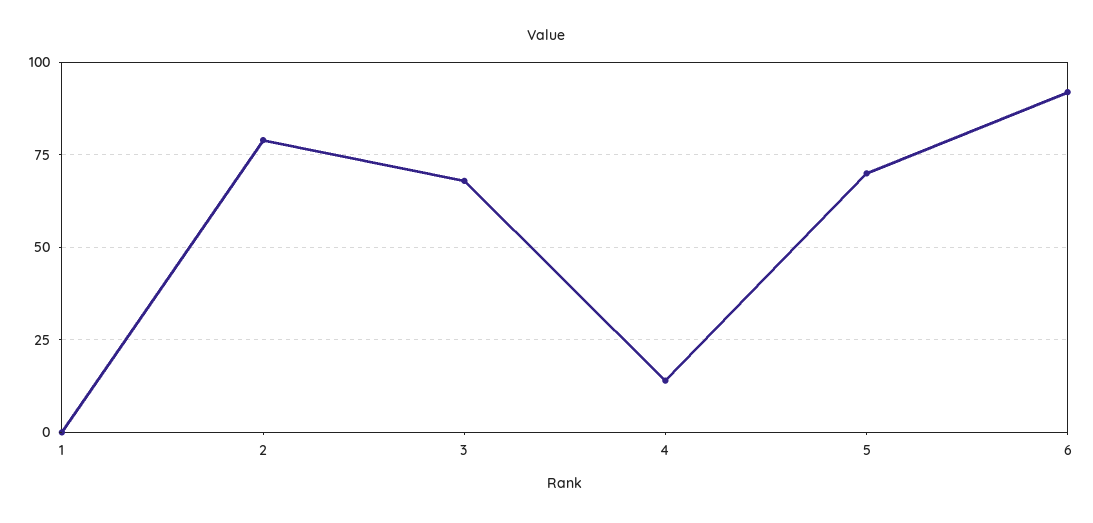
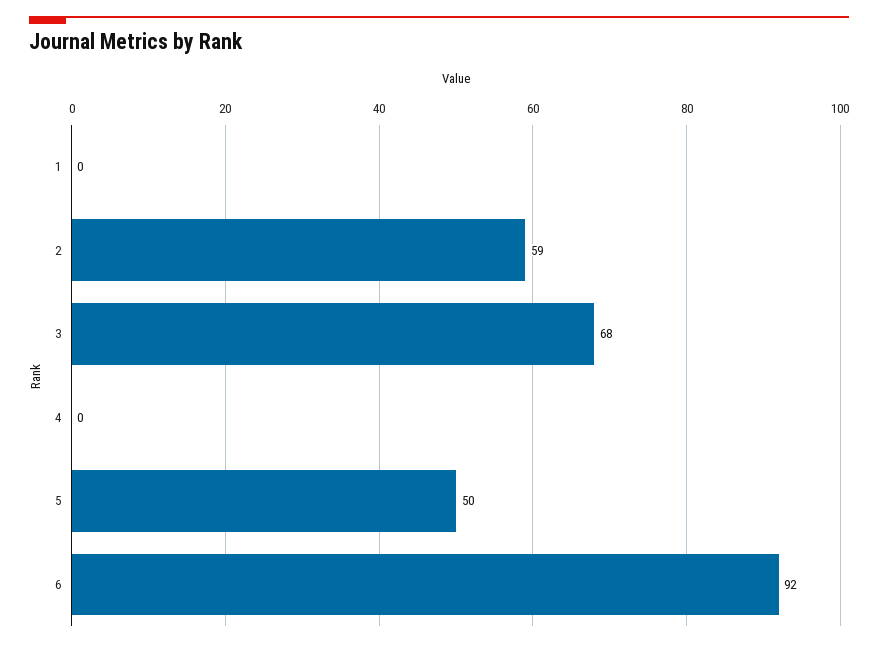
2: 80 -> 59
4: 15 -> 0
5: 70 -> 50

